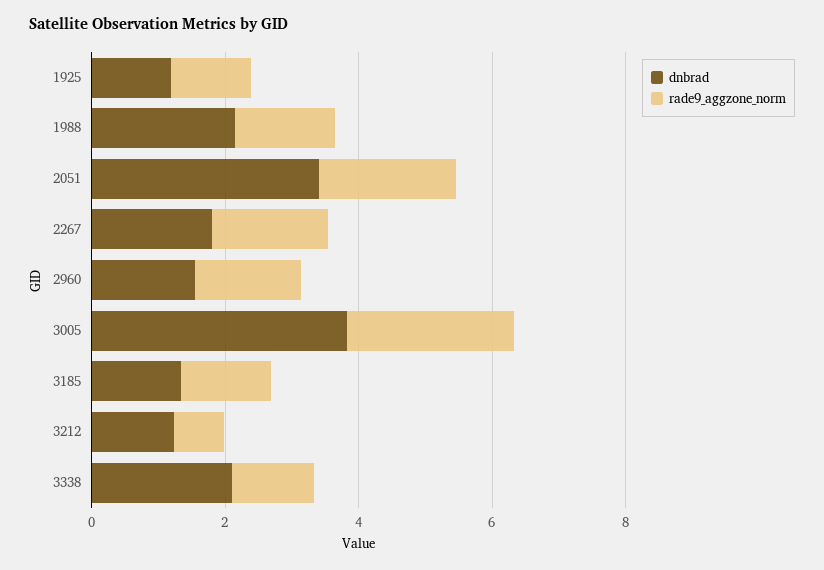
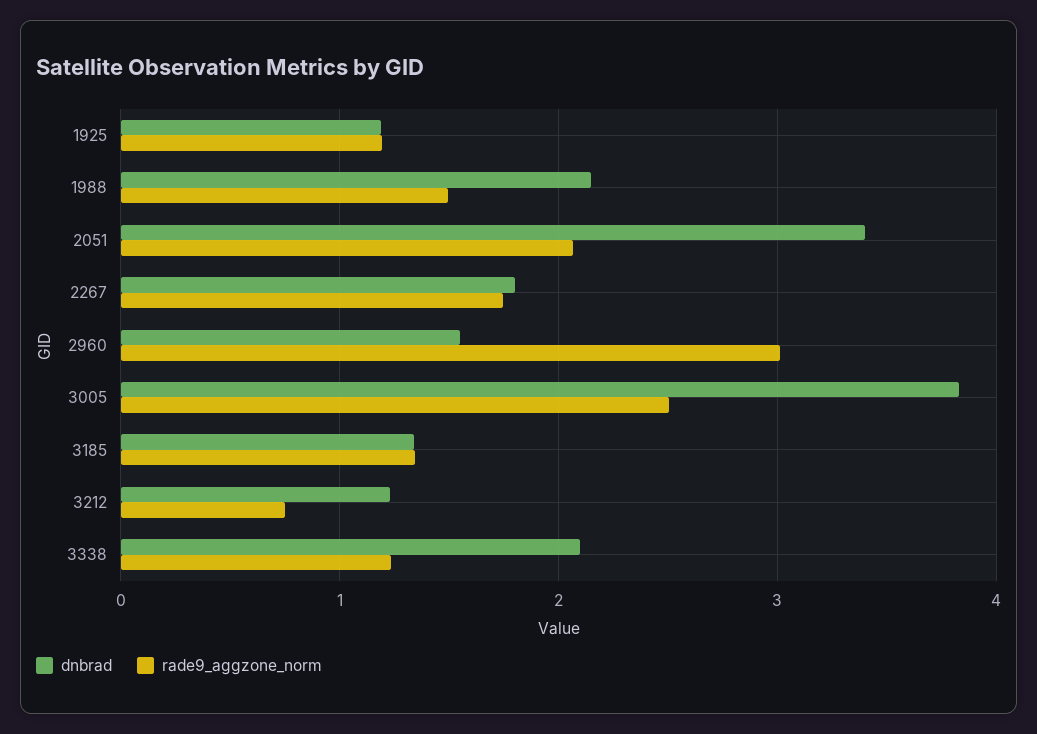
rade9_aggzone_norm, 2960: 1.5 -> 3

